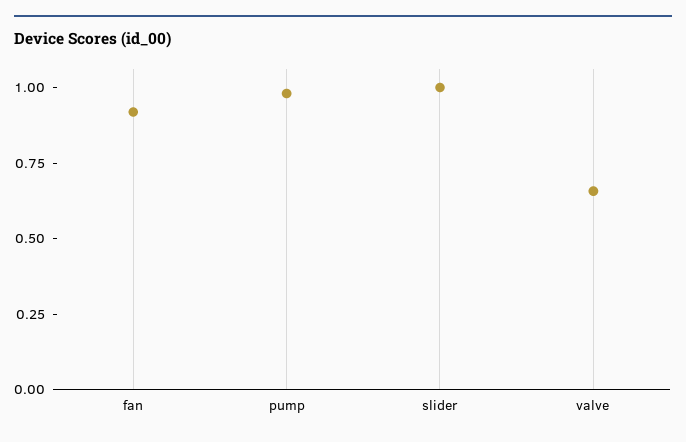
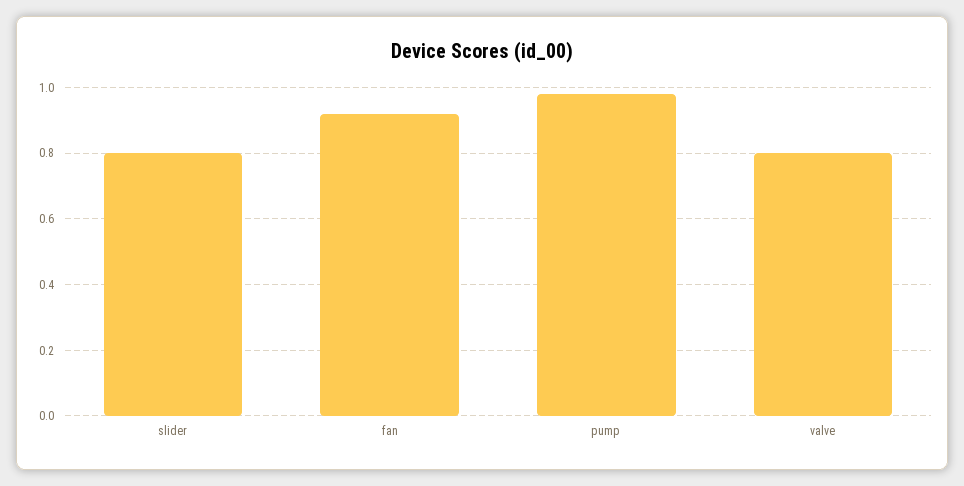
slider: 1 -> 0.8
valve: 0.65 -> 0.8

